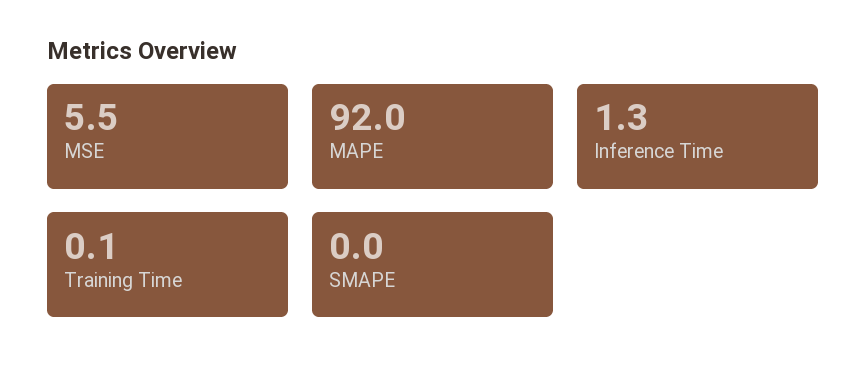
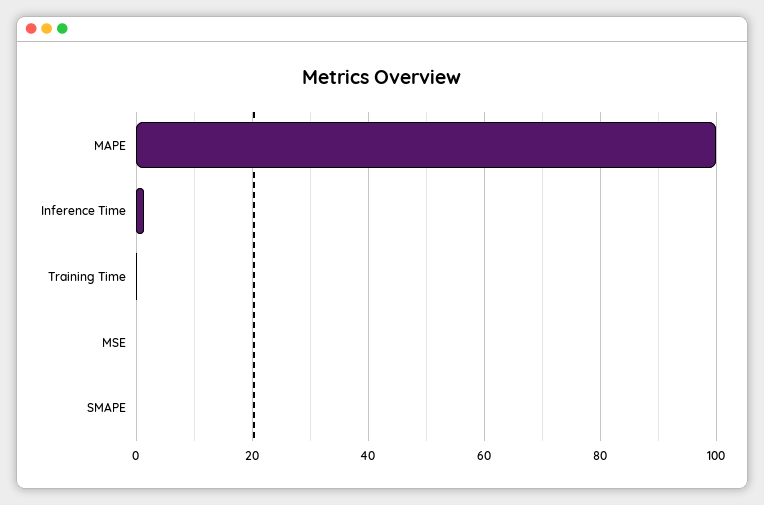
MSE: 5.5 -> 0
MAPE: 92 -> 100

